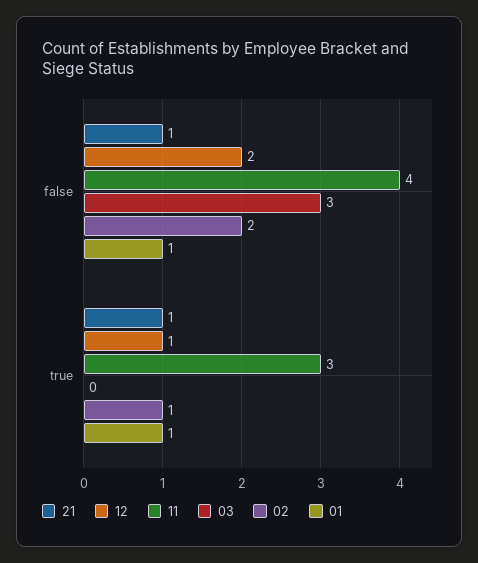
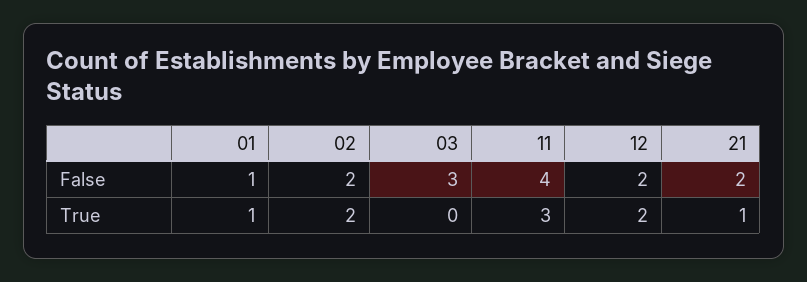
21, false: 1 -> 2
12, true: 1 -> 2
02, true: 1 -> 2

